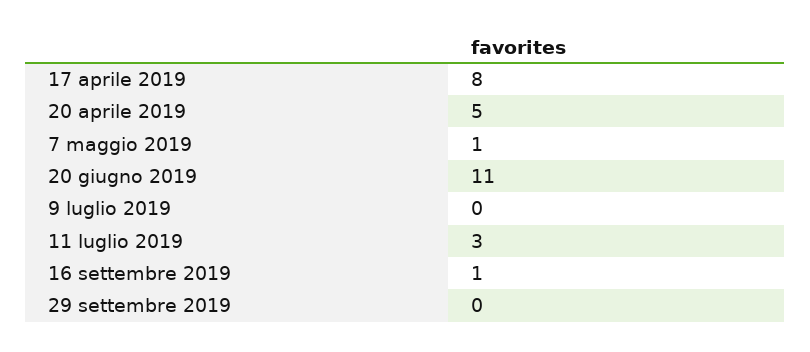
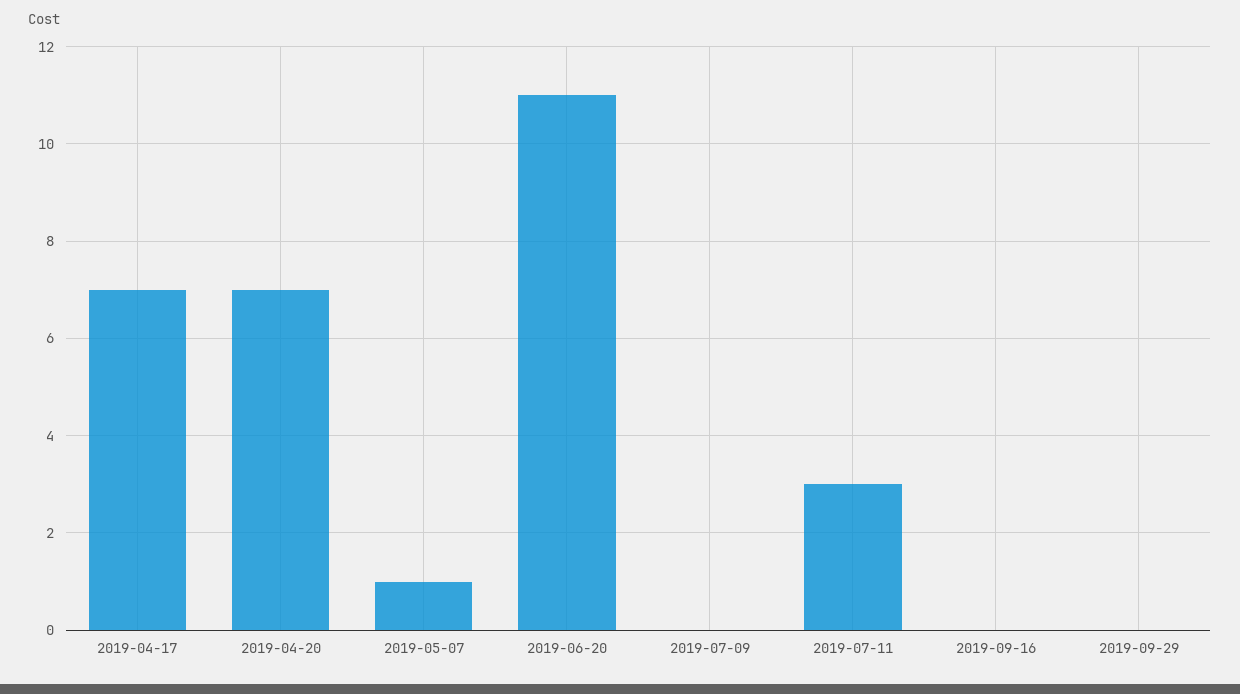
17 aprile 2019: 8 -> 7
20 aprile 2019: 5 -> 7
16 settembre 2019: 1 -> 0

